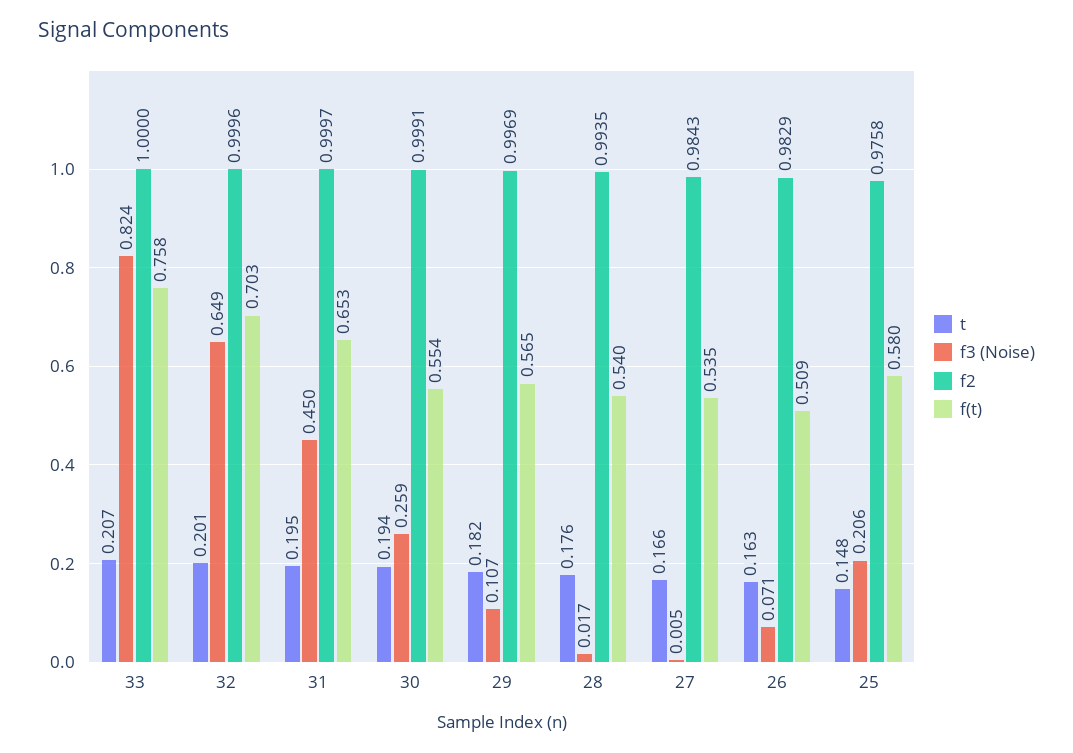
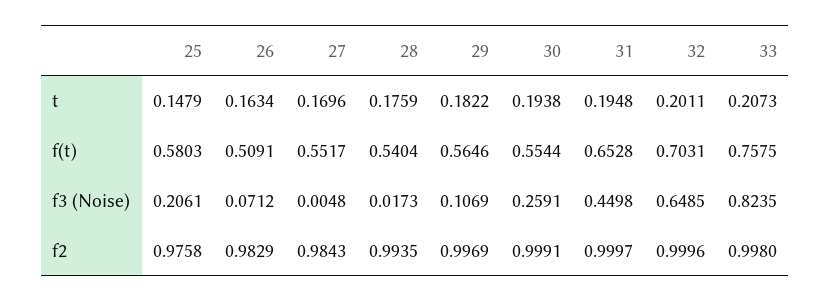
f2, 33: 1 -> 0.998
t, 27: 0.166 -> 0.1696
f(t), 27: 0.535 -> 0.5517

